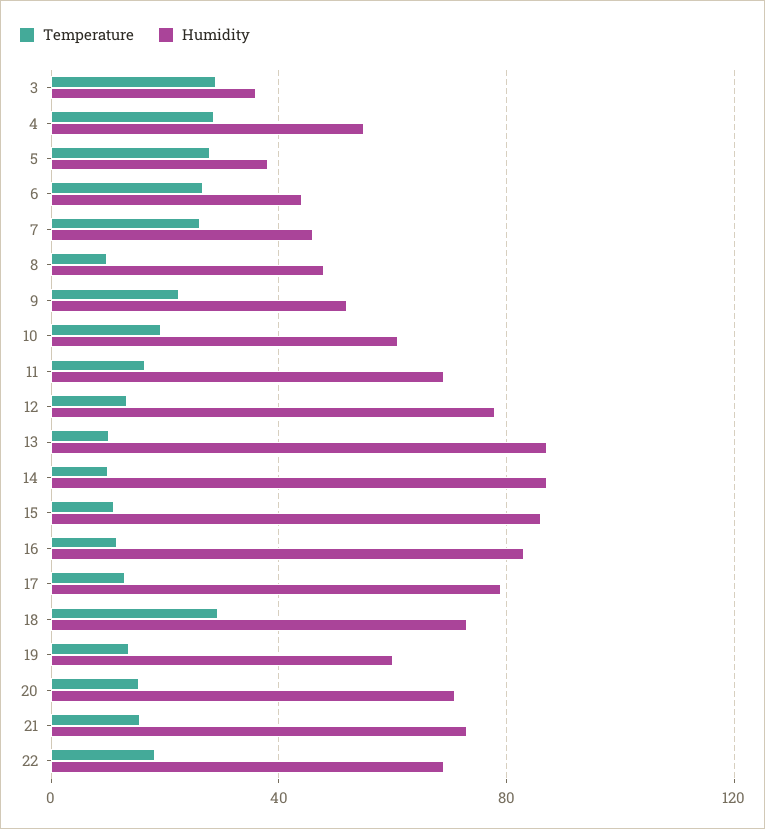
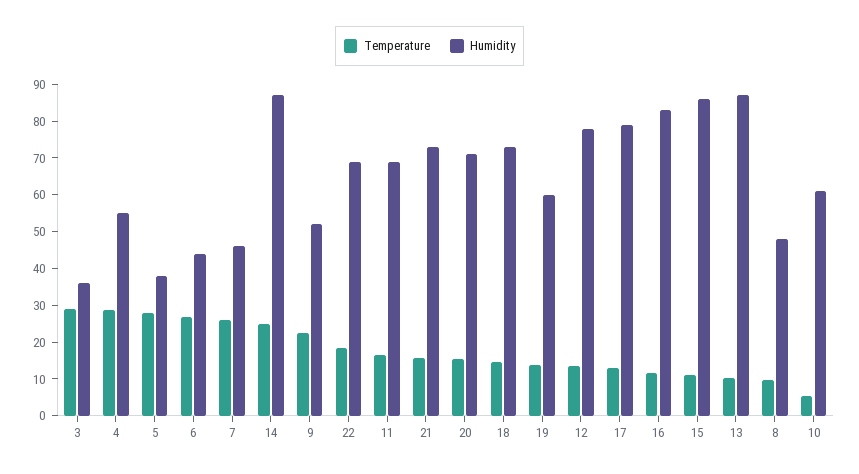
Temperature, 10: 20 -> 5
Temperature, 14: 10 -> 25
Temperature, 18: 30 -> 15

